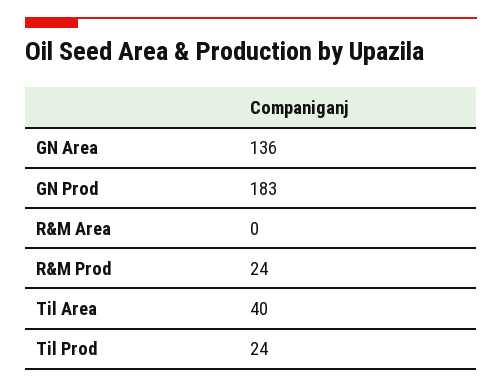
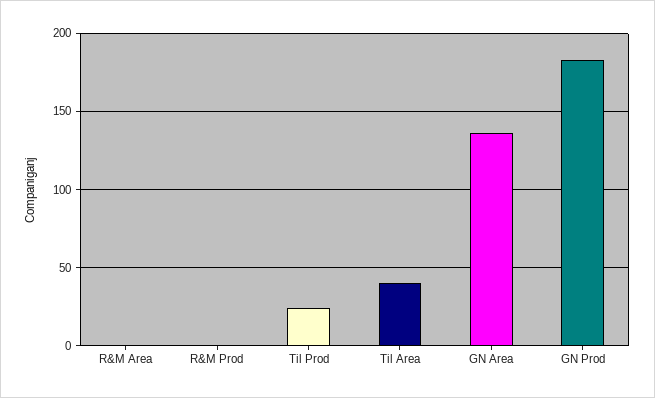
R&M Prod: 24 -> 0

